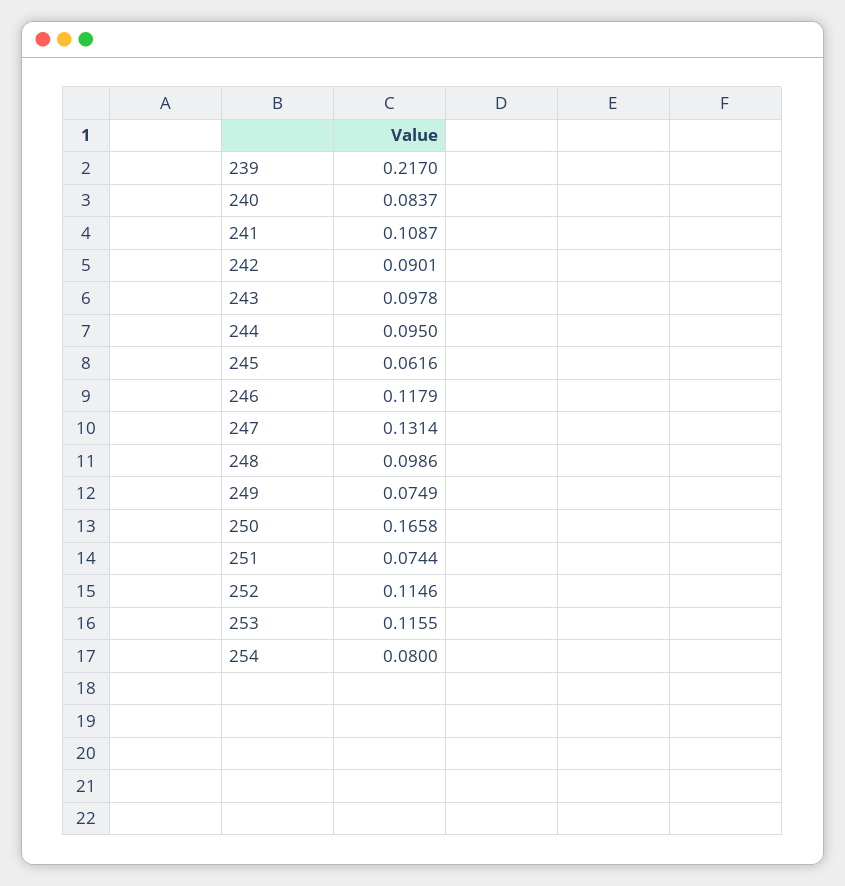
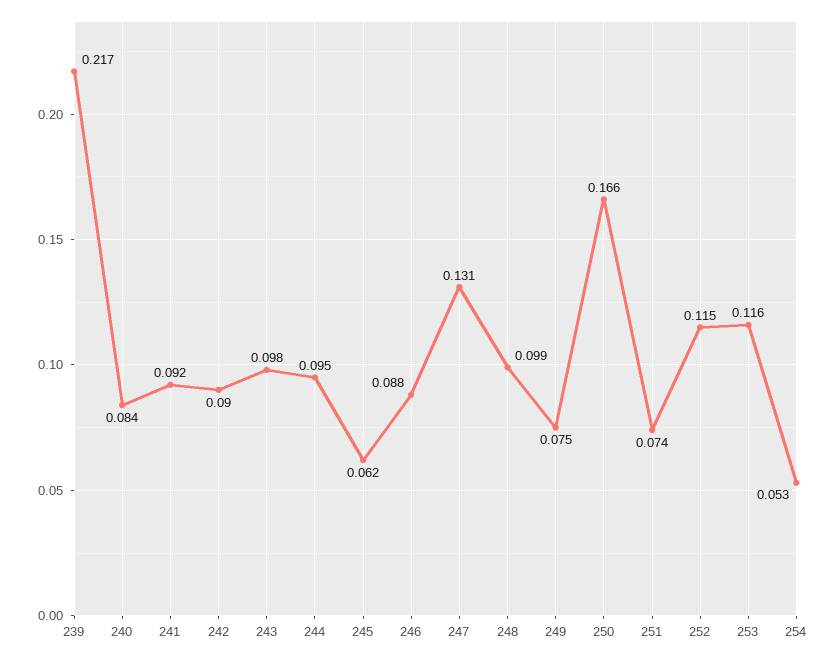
241: 0.1087 -> 0.092
246: 0.1179 -> 0.088
254: 0.08 -> 0.053

